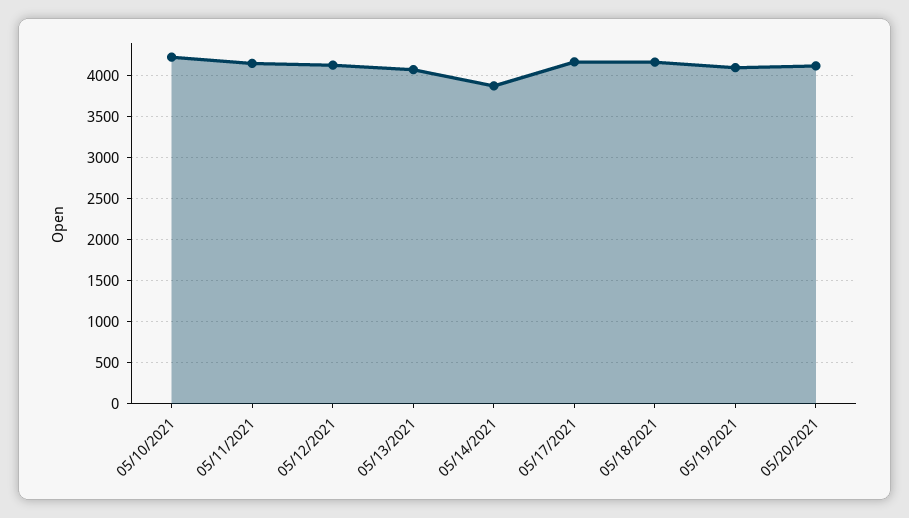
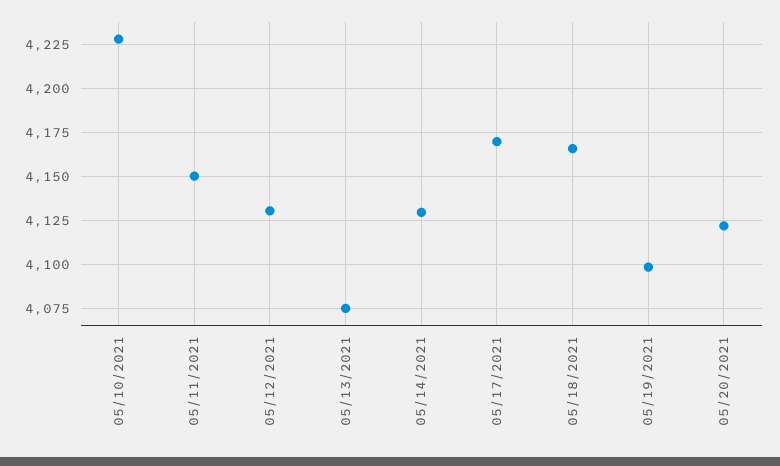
05/14/2021: 3900 -> 4130

